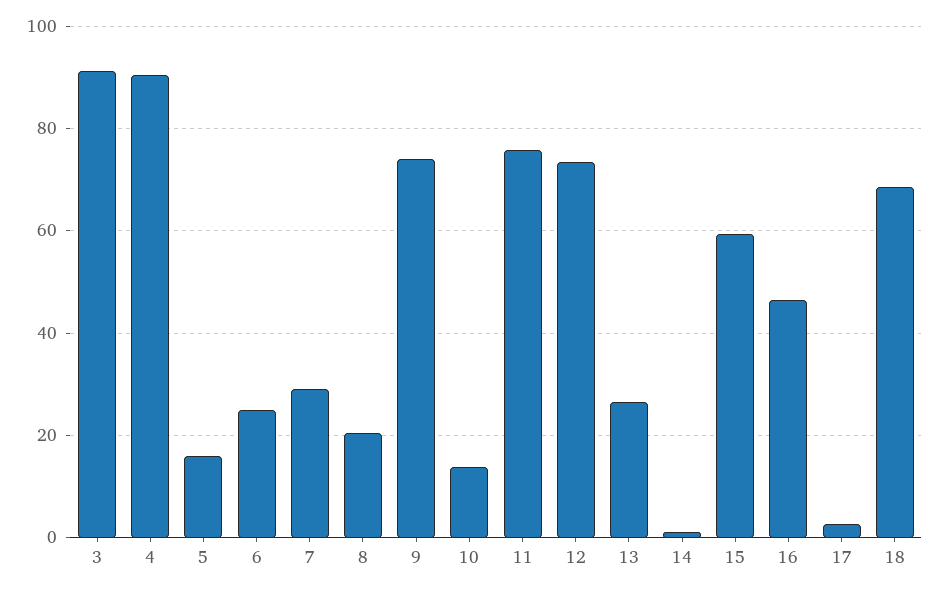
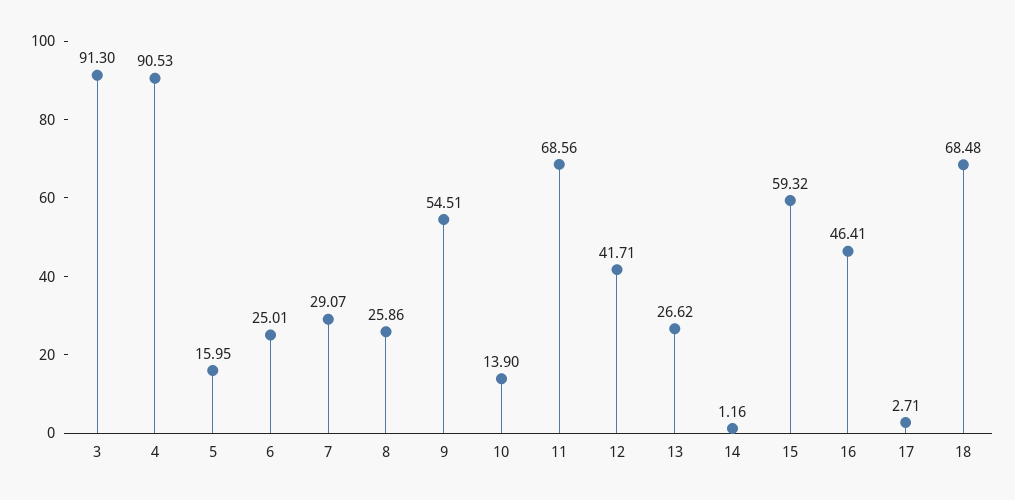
8: 20 -> 25.86
9: 74 -> 54.51
11: 76 -> 68.56
12: 74 -> 41.71

